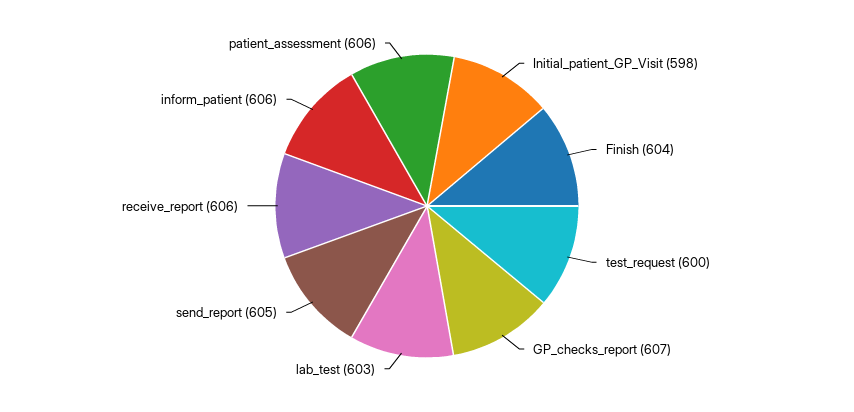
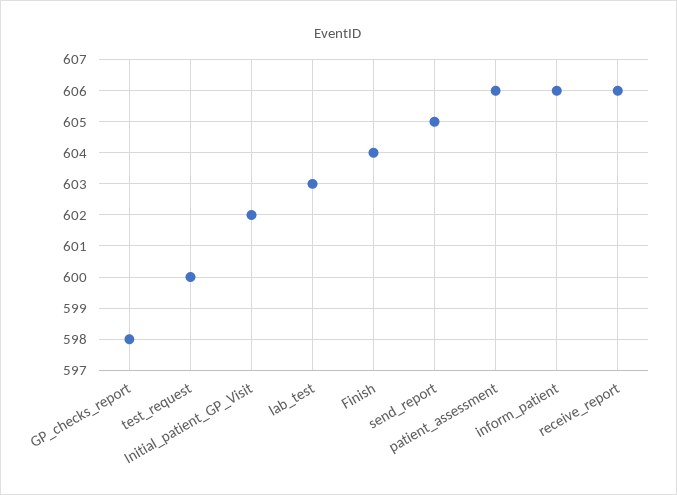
Initial_patient_GP_Visit: 598 -> 602
GP_checks_report: 607 -> 598

